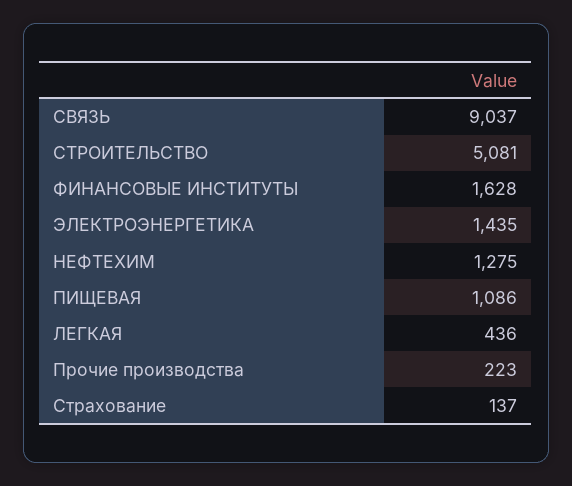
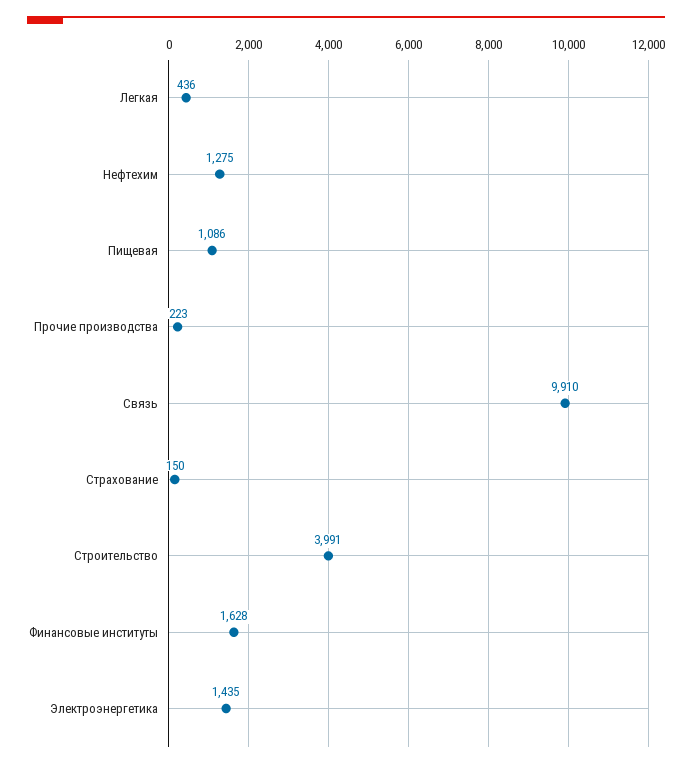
СВЯЗЬ: 9037 -> 9910
СТРОИТЕЛЬСТВО: 5081 -> 3991
Страхование: 137 -> 150

